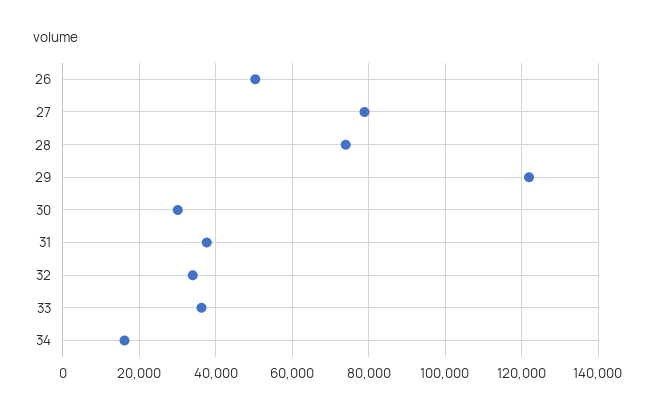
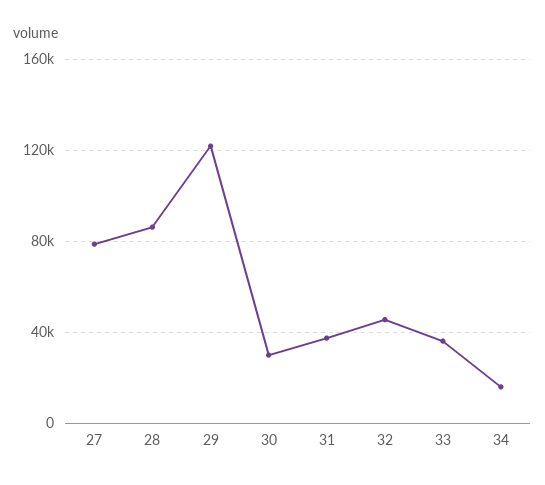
26: 50000 -> none
28: 74000 -> 85000
32: 34000 -> 45000

